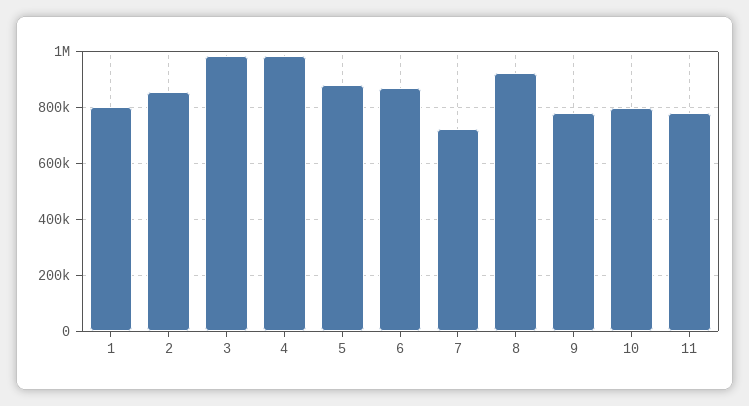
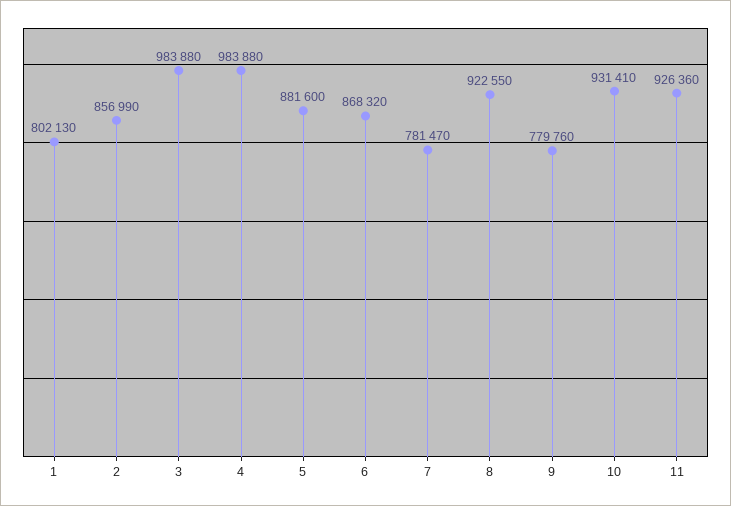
7: 725000 -> 781470
10: 800000 -> 931410
11: 775000 -> 926360

